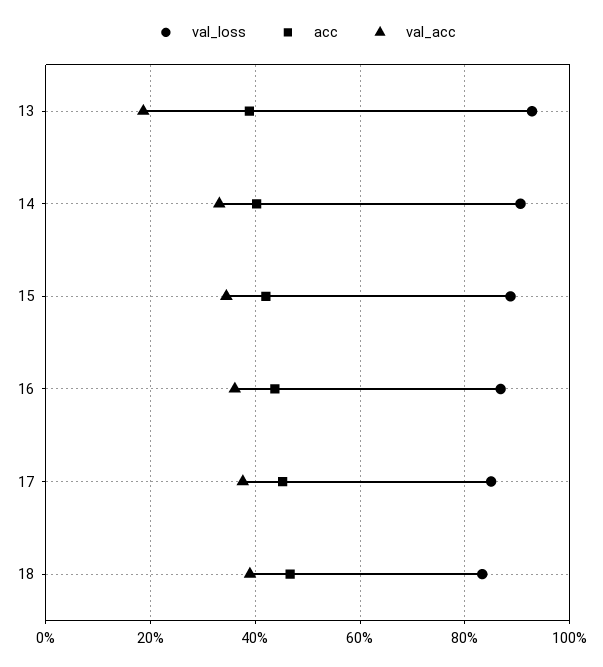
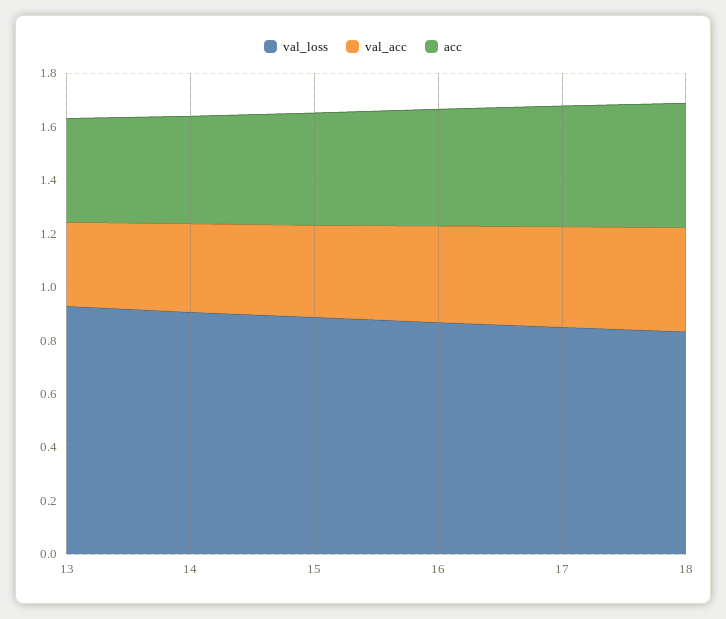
val_acc, 13: 0.18 -> 0.3

